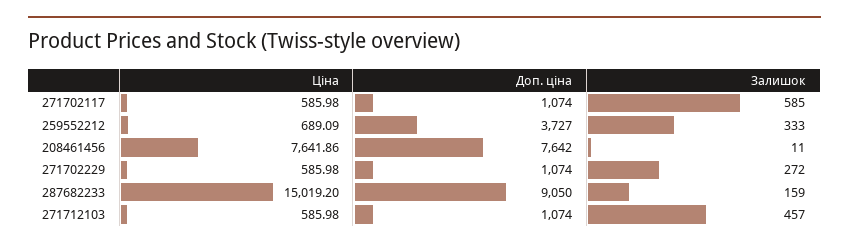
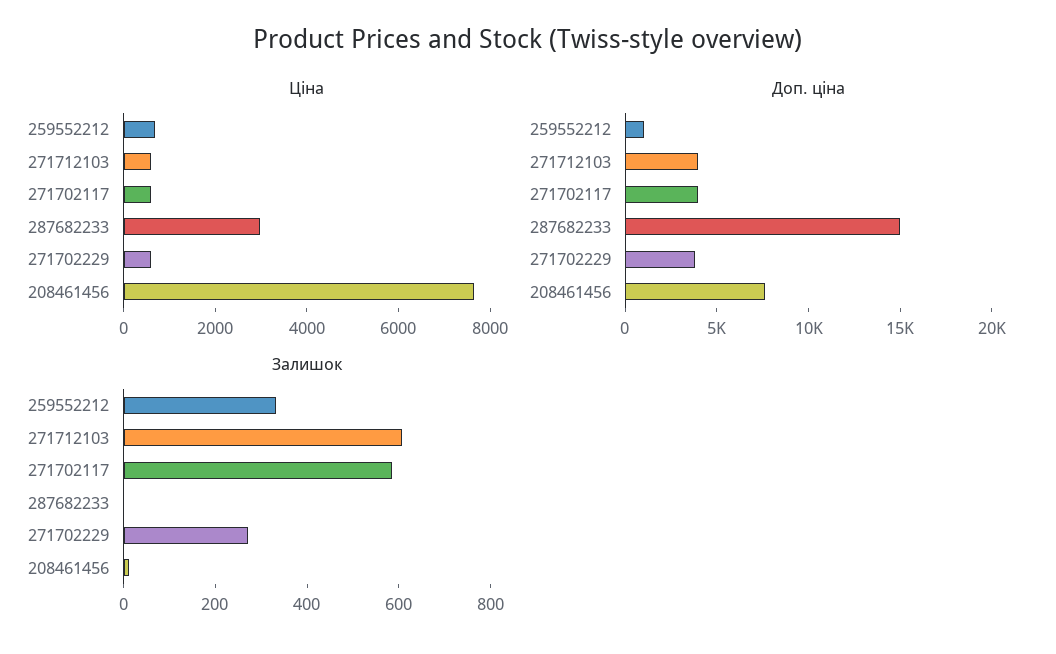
Доп. ціна, 271702117: 1074 -> 4000
Доп. ціна, 259552212: 3727 -> 1000
Доп. ціна, 271702229: 1074 -> 4000
Ціна, 287682233: 15019.2 -> 3000
Доп. ціна, 287682233: 9050 -> 15000
Залишок, 287682233: 159 -> 0
Доп. ціна, 271712103: 1074 -> 4000
Залишок, 271712103: 457 -> 600

